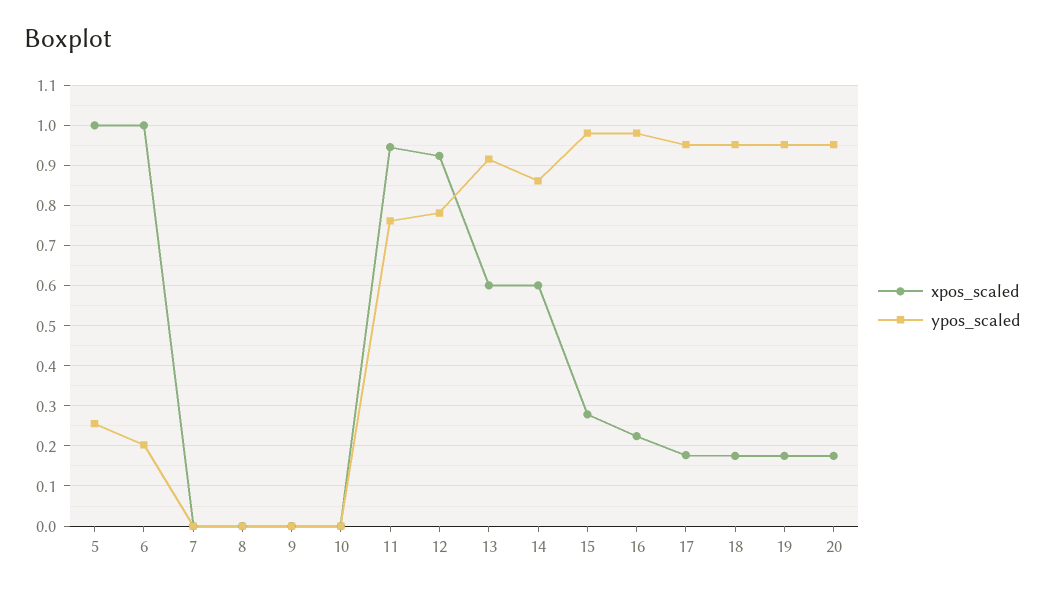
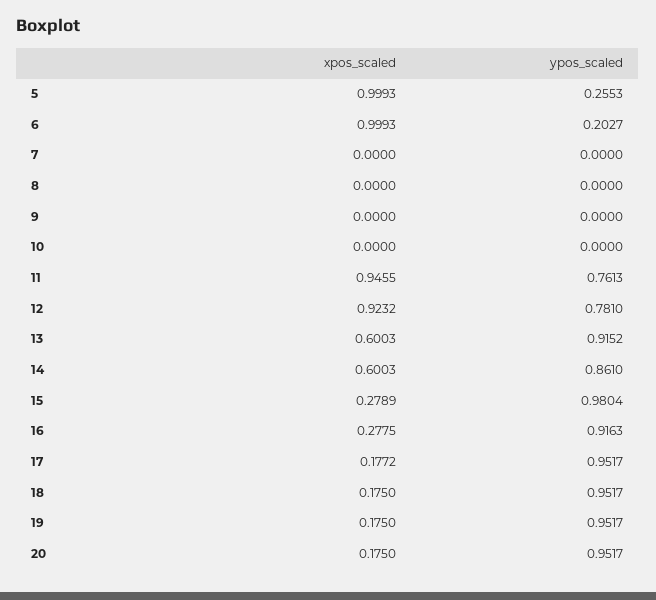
xpos_scaled, 16: 0.22 -> 0.2775
ypos_scaled, 16: 0.98 -> 0.9163

